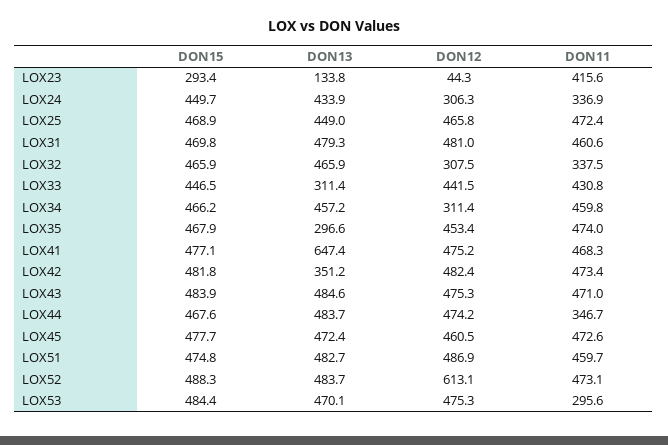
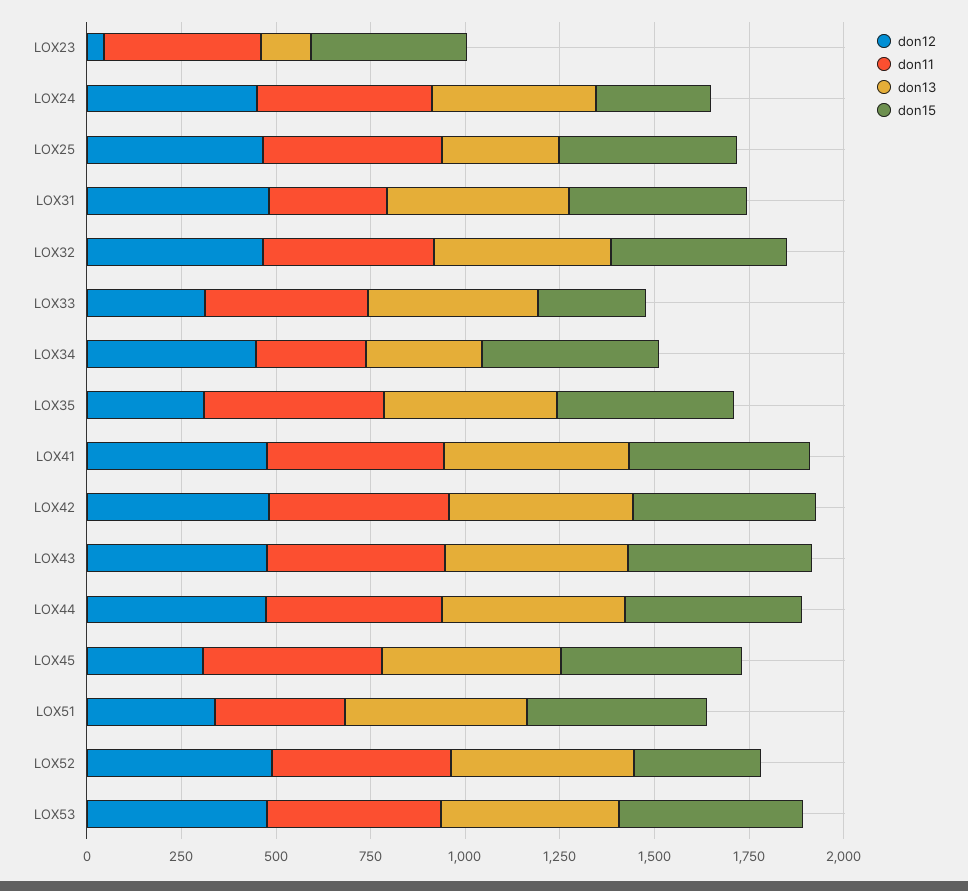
DON15, LOX23: 293.4 -> 400
DON15, LOX24: 449.7 -> 300
DON12, LOX24: 306.3 -> 450
DON11, LOX24: 336.9 -> 450
DON13, LOX25: 449 -> 300
DON11, LOX31: 460.6 -> 300
DON12, LOX32: 307.5 -> 450
DON11, LOX32: 337.5 -> 450
DON15, LOX33: 446.5 -> 300
DON13, LOX33: 311.4 -> 450
DON12, LOX33: 441.5 -> 300
DON13, LOX34: 457.2 -> 300
DON12, LOX34: 311.4 -> 450
DON11, LOX34: 459.8 -> 300
DON13, LOX35: 296.6 -> 450
DON12, LOX35: 453.4 -> 300
DON13, LOX41: 647.4 -> 500
DON13, LOX42: 351.2 -> 500
DON11, LOX44: 346.7 -> 450
DON12, LOX45: 460.5 -> 300
DON12, LOX51: 486.9 -> 350
DON11, LOX51: 459.7 -> 350
DON15, LOX52: 488.3 -> 350
DON12, LOX52: 613.1 -> 500
DON11, LOX53: 295.6 -> 450

